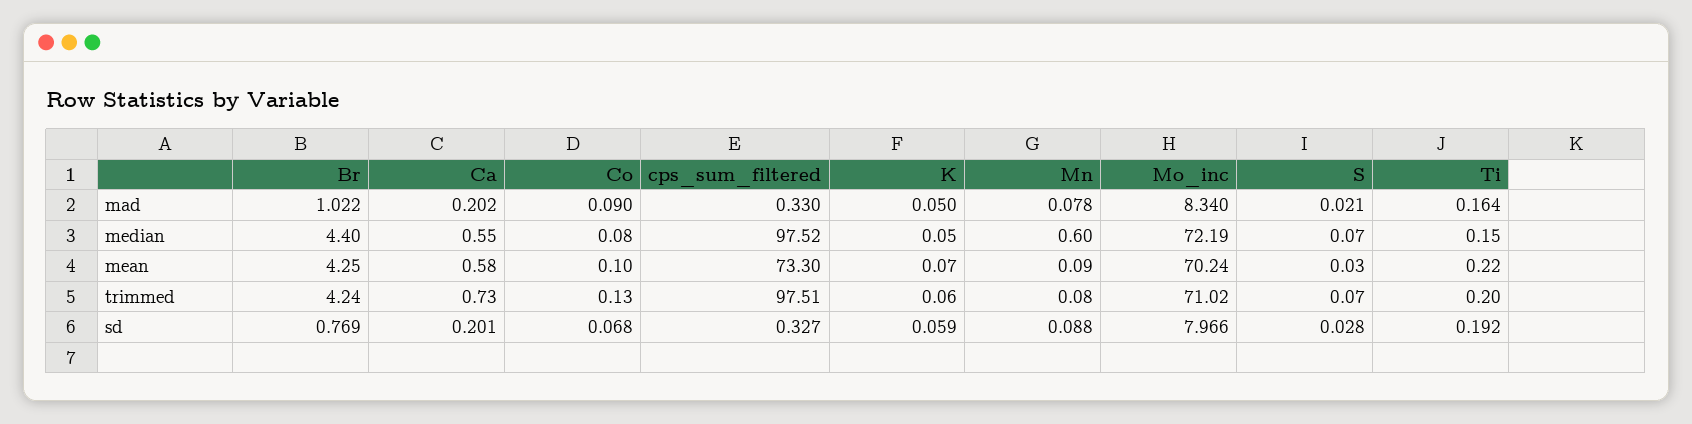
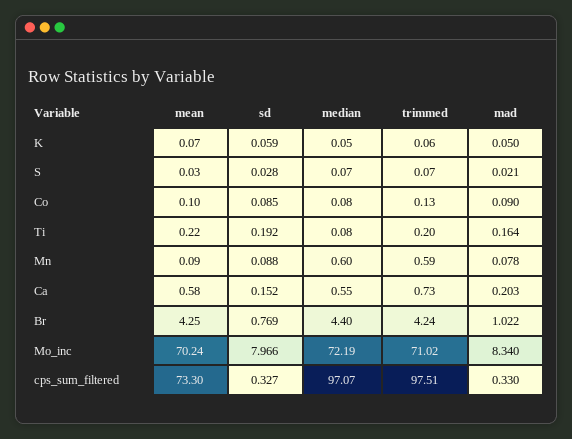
Ca, mad: 0.202 -> 0.203
cps_sum_filtered, median: 97.52 -> 97.07
Ti, median: 0.15 -> 0.08
Mn, trimmed: 0.08 -> 0.59
Ca, sd: 0.201 -> 0.152
Co, sd: 0.068 -> 0.085

